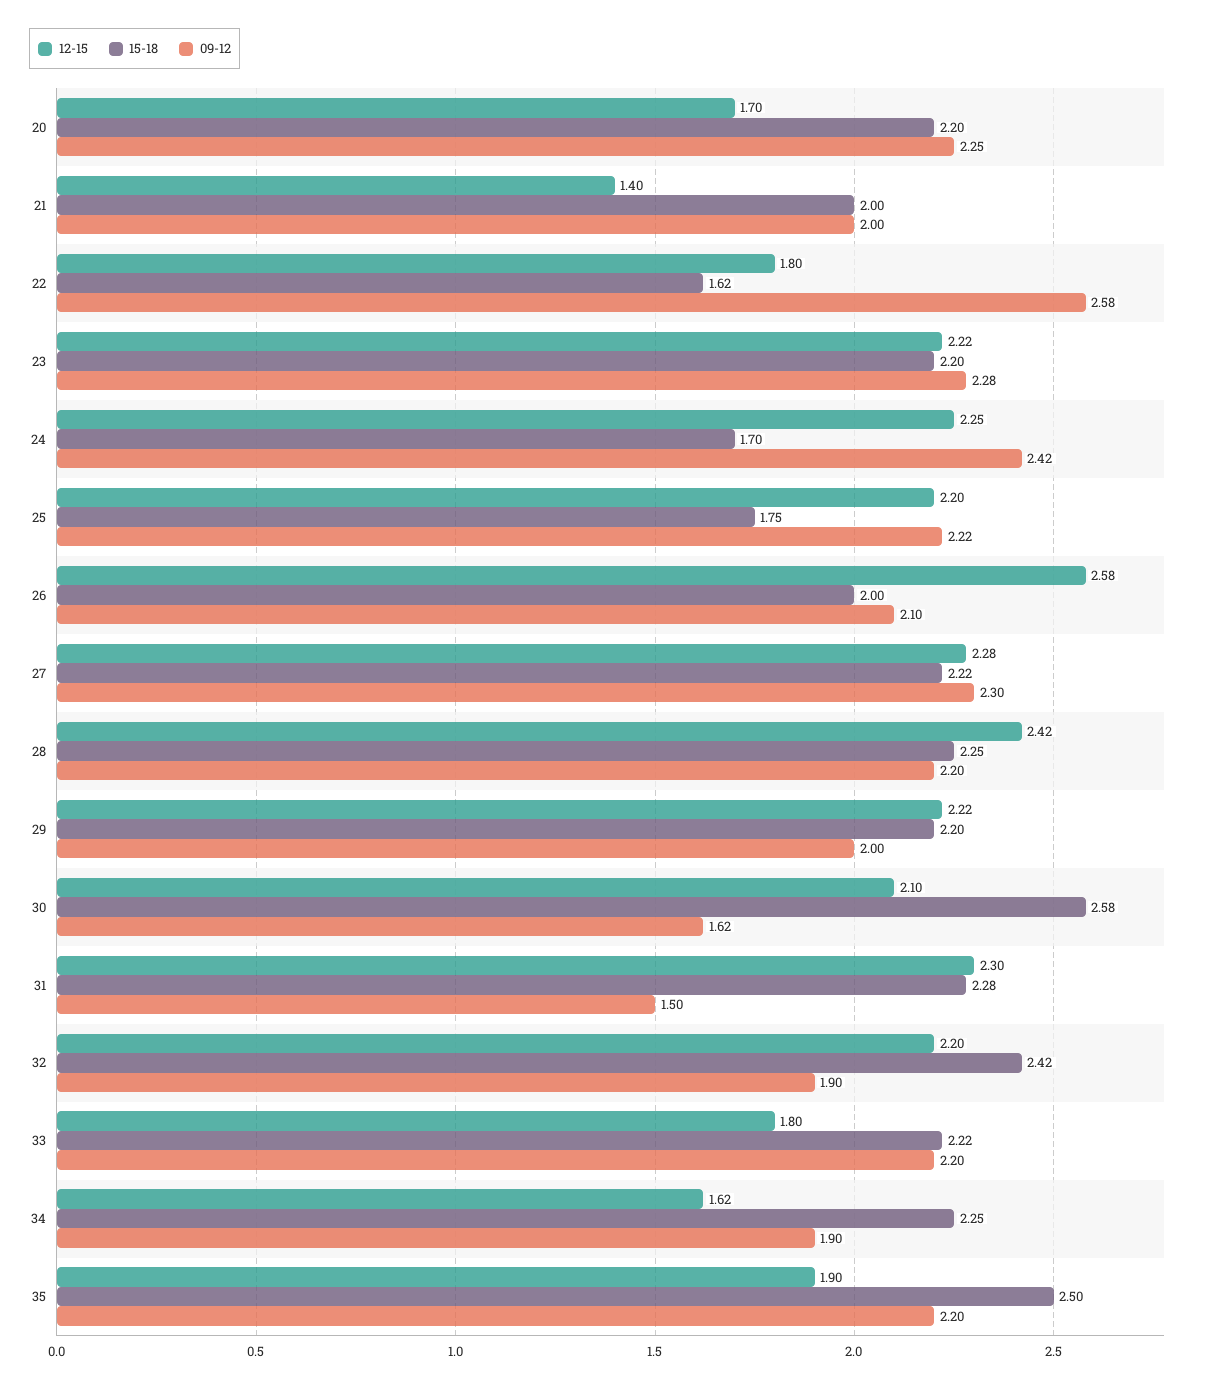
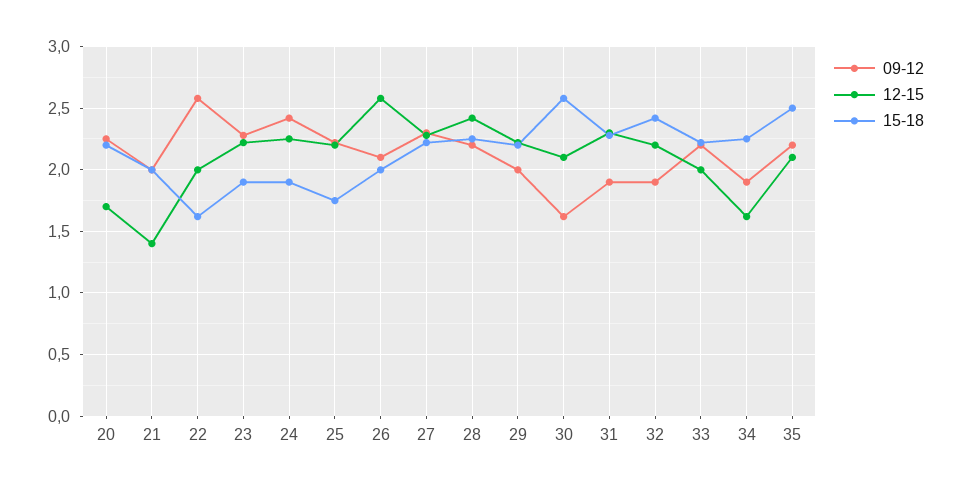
12-15, 22: 1.8 -> 2
15-18, 23: 2.2 -> 1.9
15-18, 24: 1.7 -> 1.9
09-12, 31: 1.5 -> 1.9
12-15, 33: 1.8 -> 2
12-15, 35: 1.9 -> 2.1

